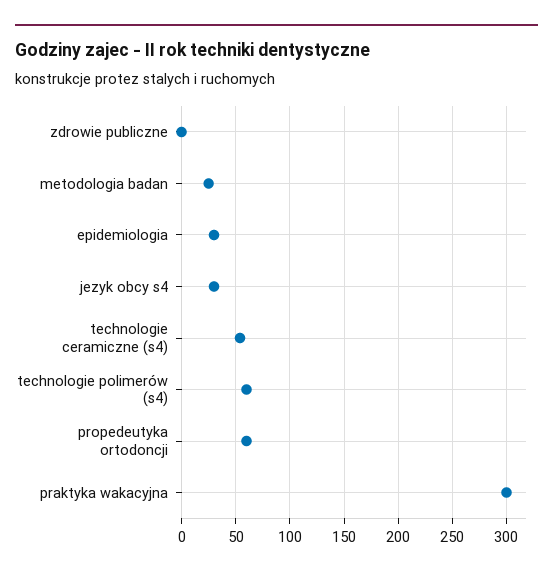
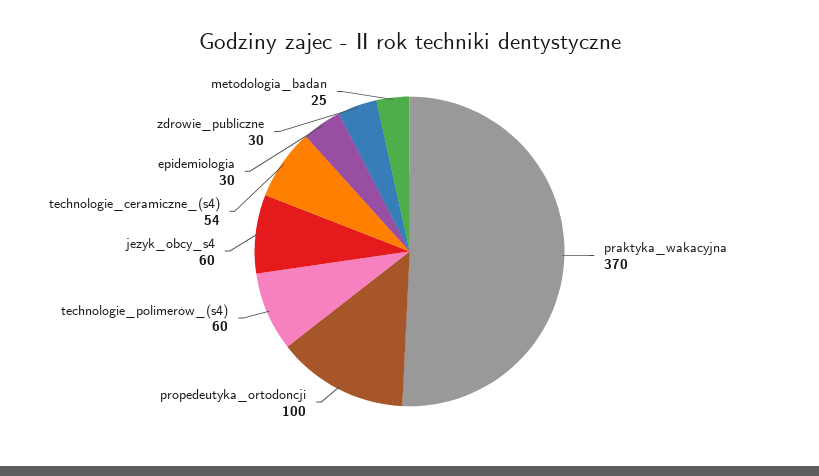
zdrowie publiczne: 0 -> 30
jezyk obcy s4: 30 -> 60
propedeutyka ortodoncji: 60 -> 100
praktyka wakacyjna: 300 -> 370

